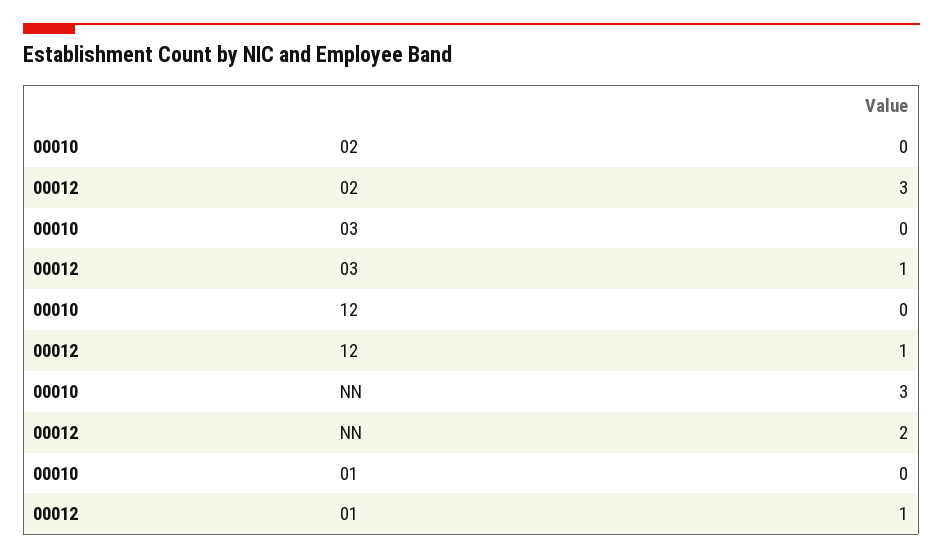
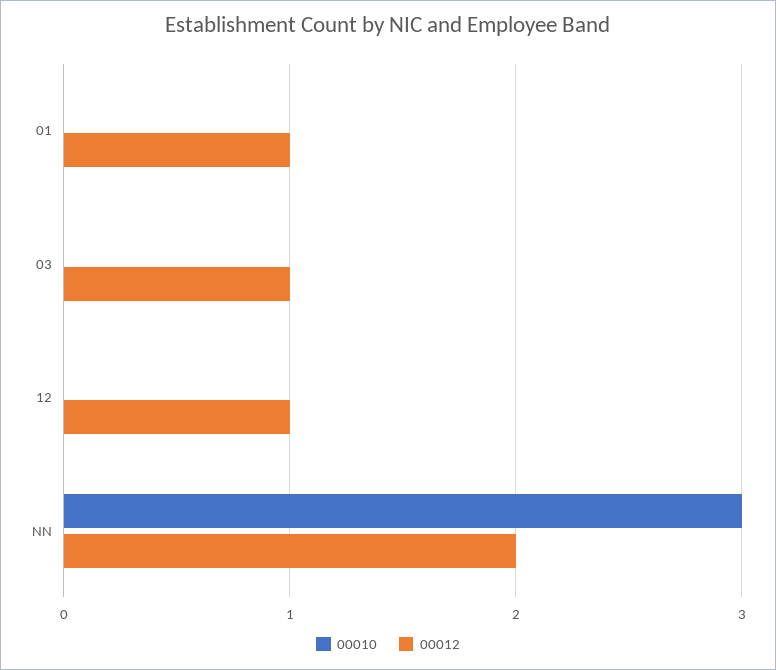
00010, 02: 0 -> none
00012, 02: 3 -> none

